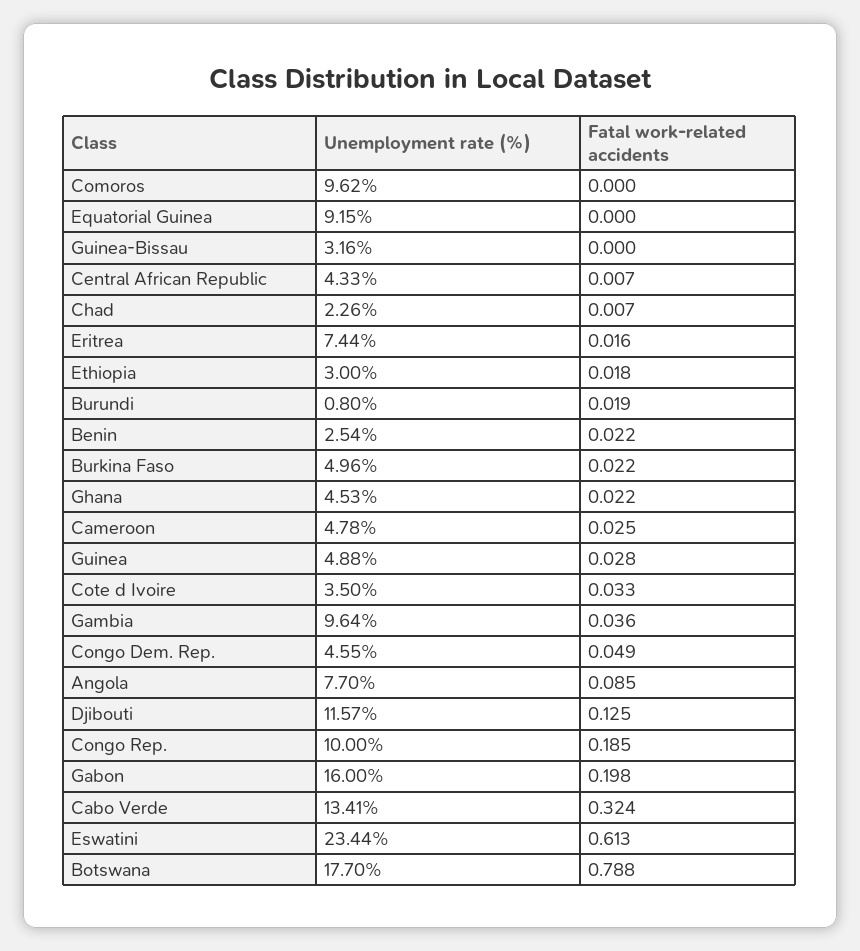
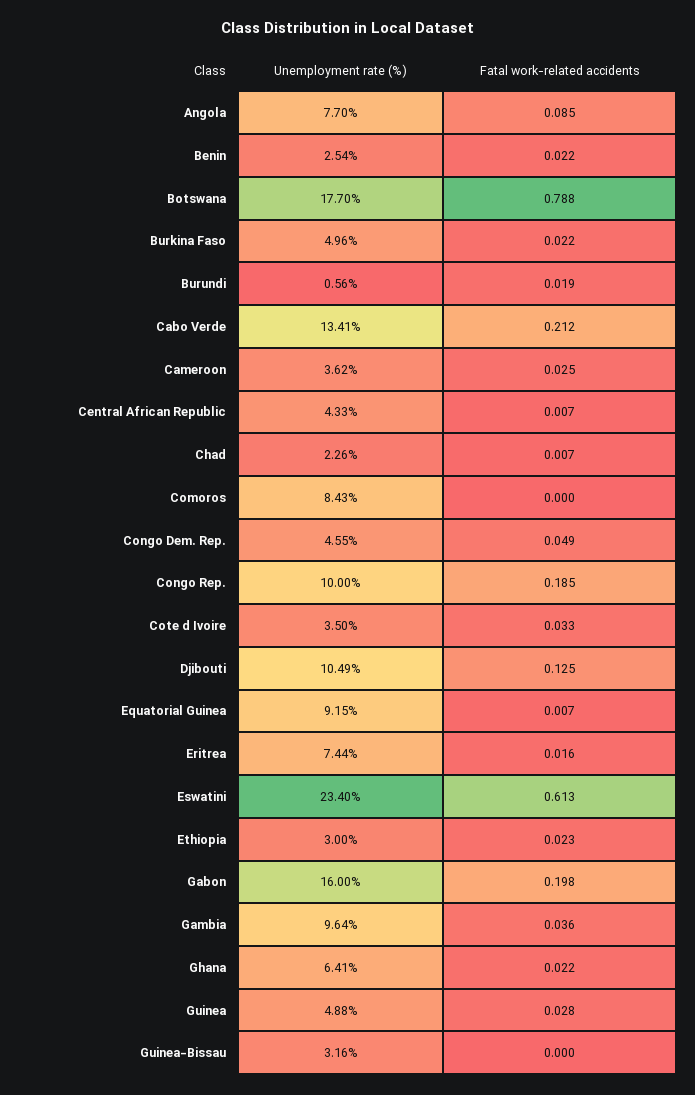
Unemployment rate (%), Comoros: 9.62 -> 8.43
Fatal work-related accidents, Equatorial Guinea: 0 -> 0.007
Fatal work-related accidents, Ethiopia: 0.018 -> 0.023
Unemployment rate (%), Burundi: 0.8 -> 0.56
Unemployment rate (%), Ghana: 4.53 -> 6.41
Unemployment rate (%), Cameroon: 4.78 -> 3.62
Unemployment rate (%), Djibouti: 11.57 -> 10.49
Fatal work-related accidents, Cabo Verde: 0.324 -> 0.212
Unemployment rate (%), Eswatini: 23.44 -> 23.4

